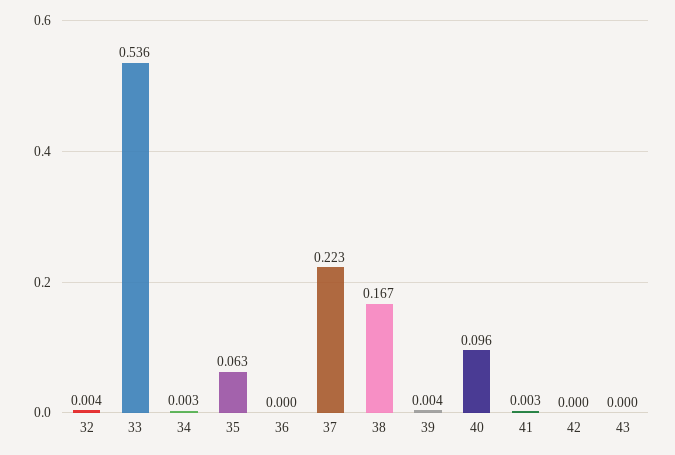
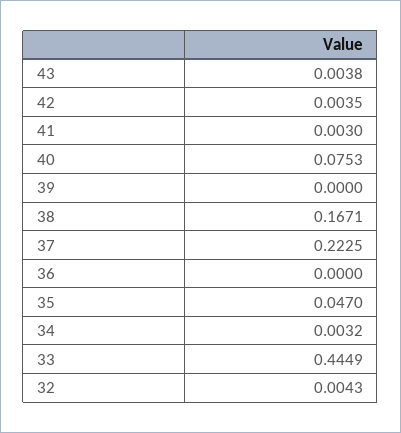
33: 0.536 -> 0.4449
35: 0.063 -> 0.047
39: 0.004 -> 0
40: 0.096 -> 0.0753
42: 0 -> 0.0035
43: 0 -> 0.0038

